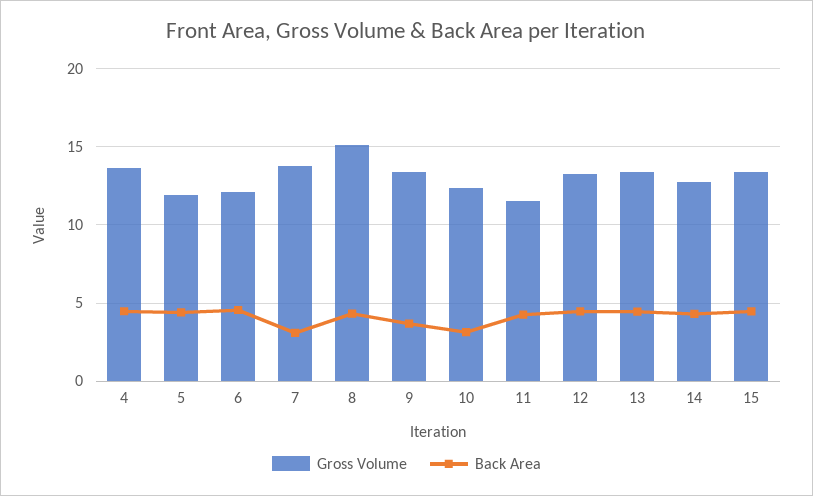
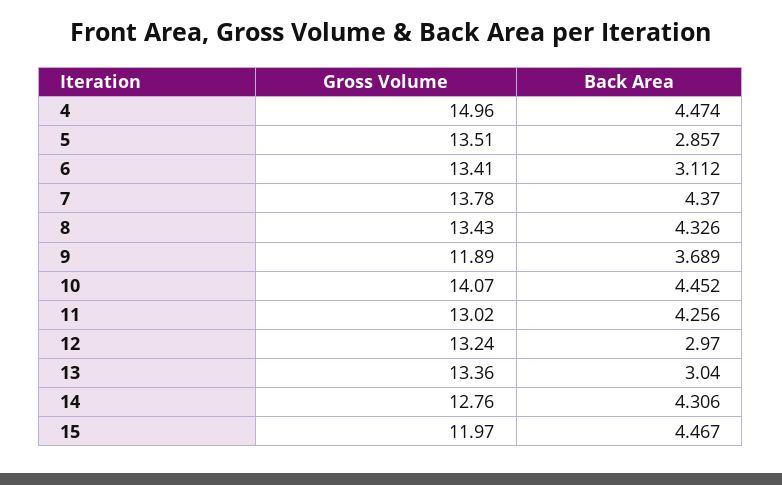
Gross Volume, 4: 13.5 -> 14.96
Gross Volume, 5: 12 -> 13.51
Back Area, 5: 4.5 -> 2.857
Gross Volume, 6: 12 -> 13.41
Back Area, 6: 4.5 -> 3.112
Back Area, 7: 3 -> 4.37
Gross Volume, 8: 15 -> 13.43
Gross Volume, 9: 13.5 -> 11.89
Gross Volume, 10: 12.5 -> 14.07
Back Area, 10: 3 -> 4.452
Gross Volume, 11: 11.5 -> 13.02
Back Area, 12: 4.5 -> 2.97
Back Area, 13: 4.5 -> 3.04
Gross Volume, 15: 13.5 -> 11.97

